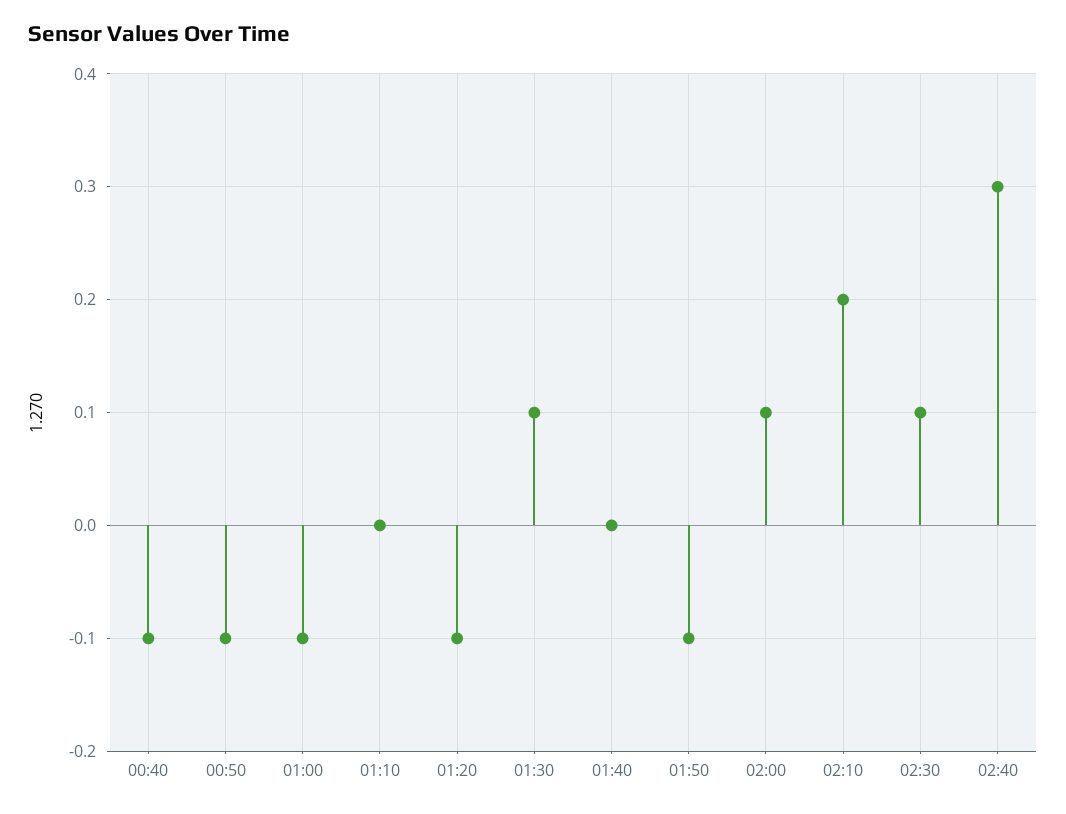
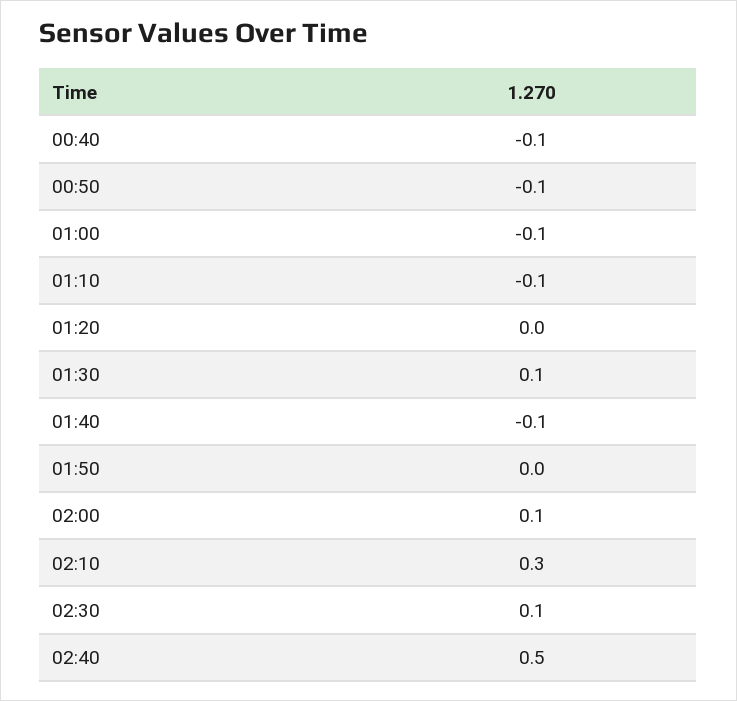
01:10: 0 -> -0.1
01:20: -0.1 -> 0
01:40: 0 -> -0.1
01:50: -0.1 -> 0
02:10: 0.2 -> 0.3
02:40: 0.3 -> 0.5

